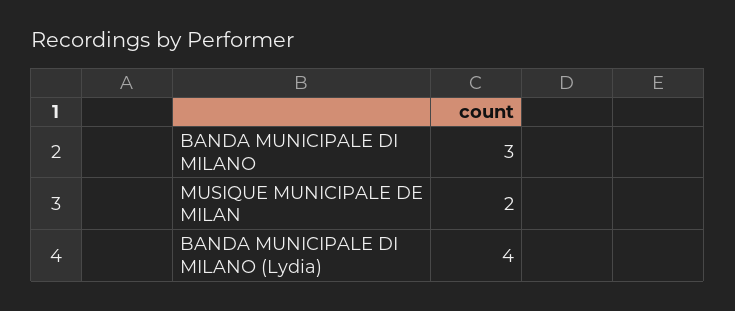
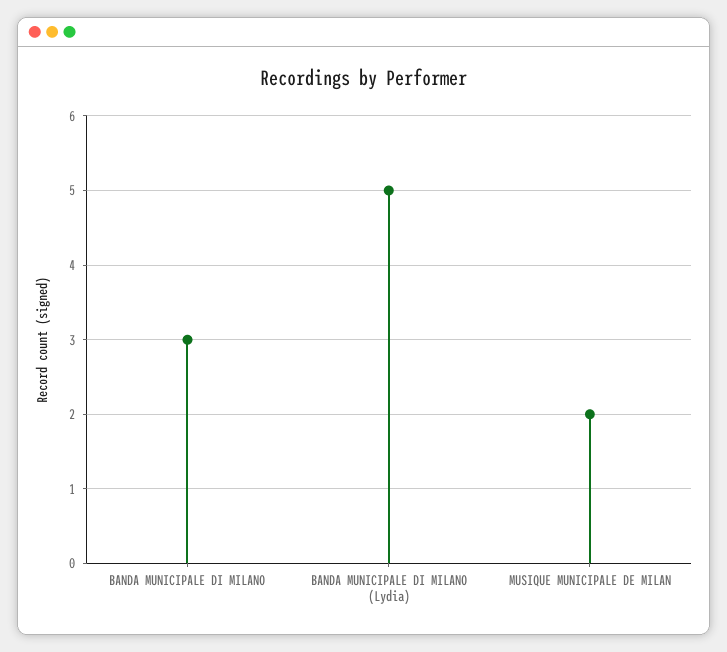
BANDA MUNICIPALE DI MILANO (Lydia): 4 -> 5

